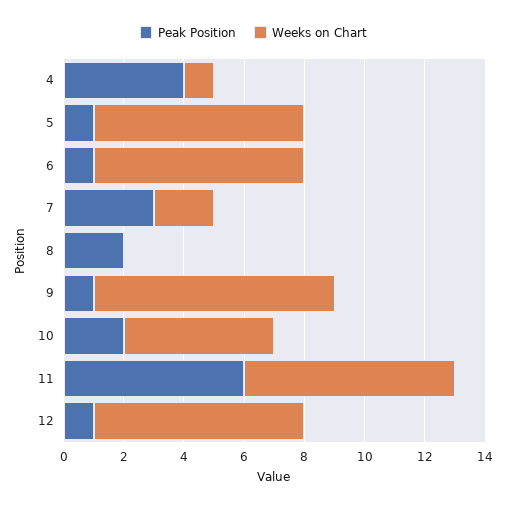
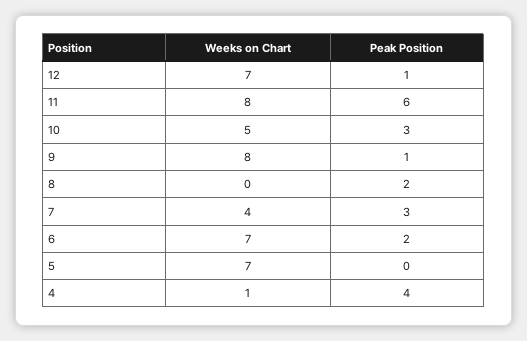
Peak Position, 5: 1 -> 0
Peak Position, 6: 1 -> 2
Weeks on Chart, 7: 2 -> 4
Peak Position, 10: 2 -> 3
Weeks on Chart, 11: 7 -> 8

